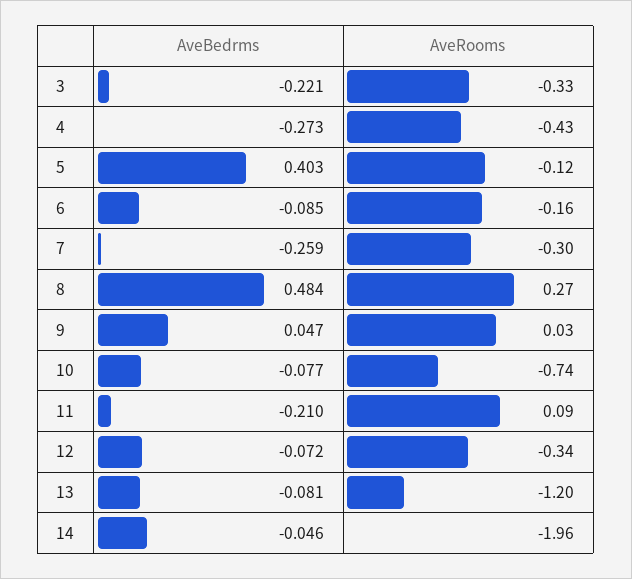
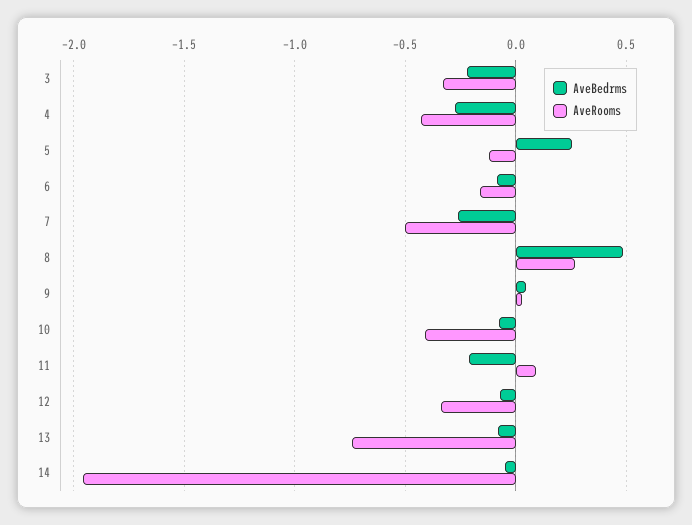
AveBedrms, 5: 0.403 -> 0.25
AveRooms, 7: -0.3 -> -0.5
AveRooms, 10: -0.74 -> -0.4
AveRooms, 13: -1.2 -> -0.75

